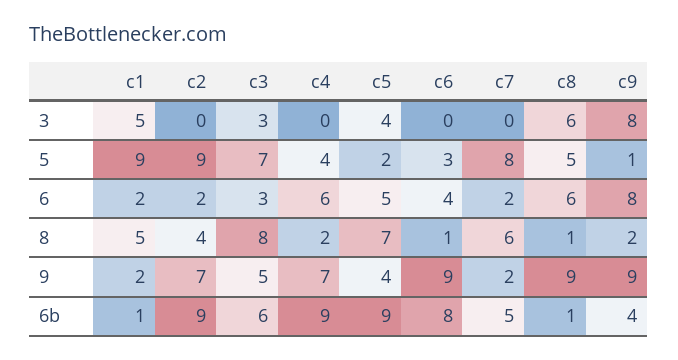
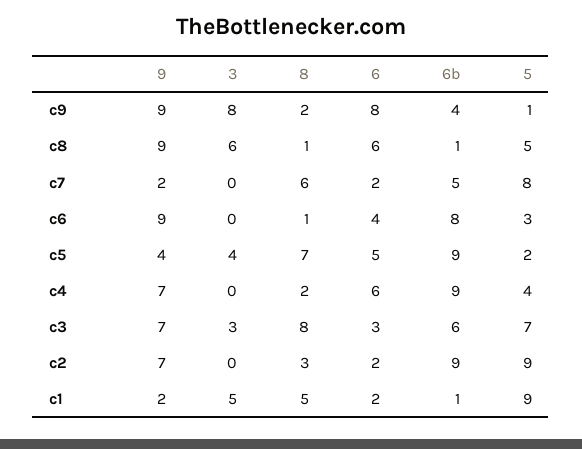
c2, 8: 4 -> 3
c3, 9: 5 -> 7

